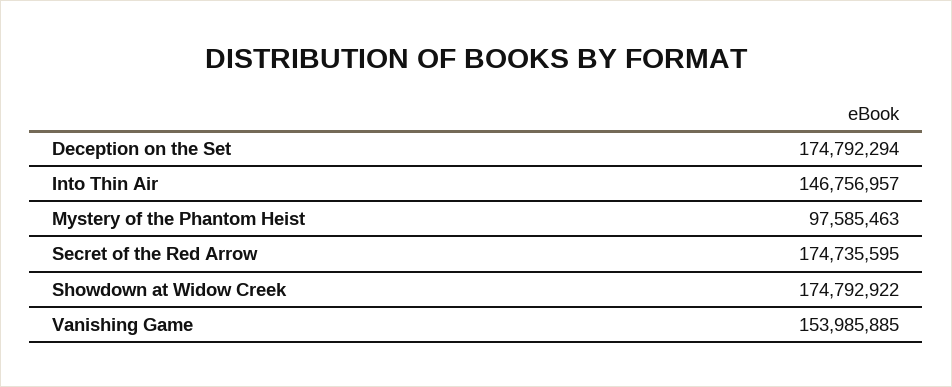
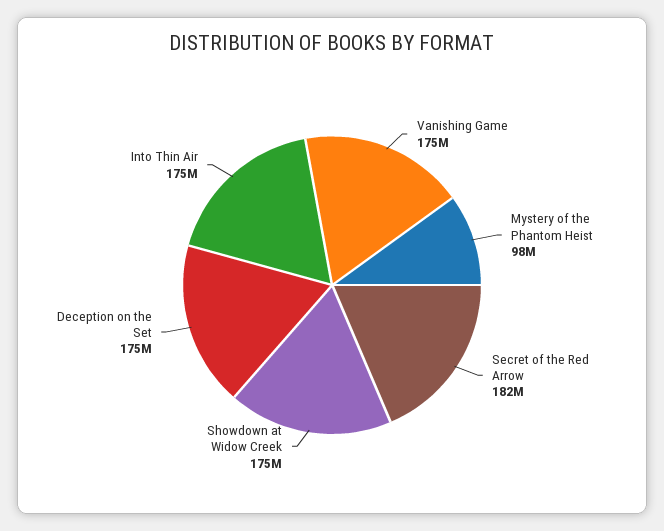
Into Thin Air: 146756957 -> 175000000
Secret of the Red Arrow: 174735595 -> 182000000
Vanishing Game: 153985885 -> 175000000

